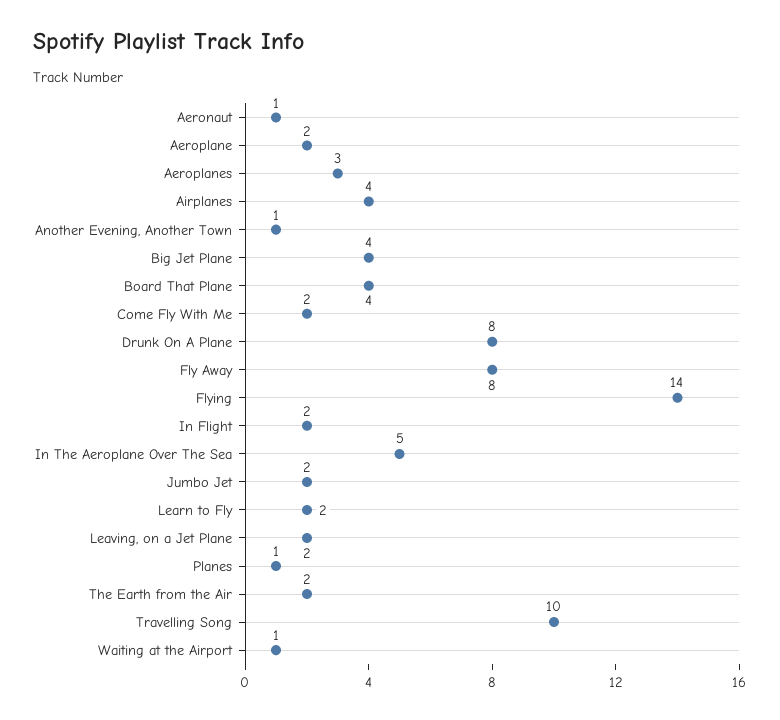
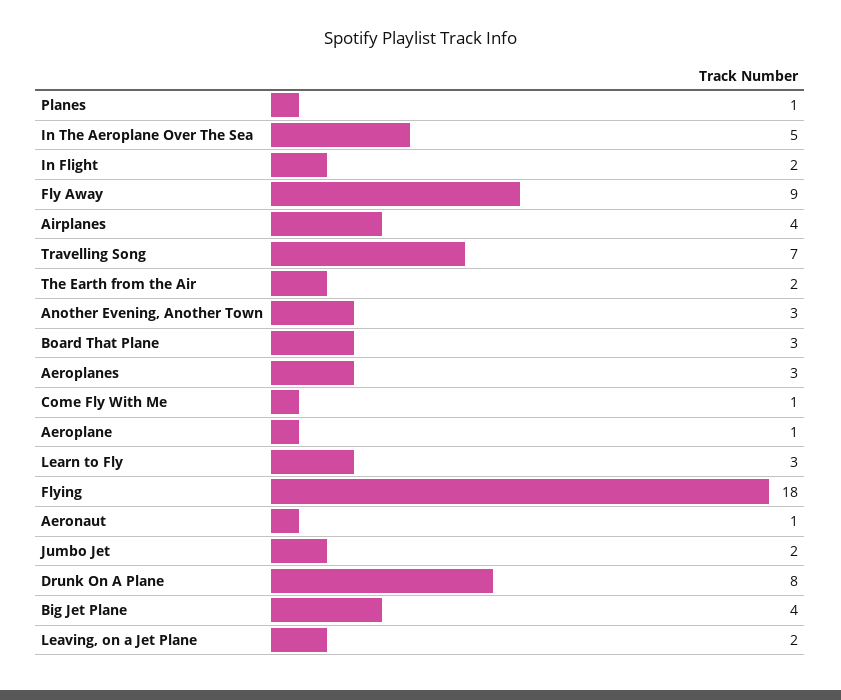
Aeroplane: 2 -> 1
Another Evening, Another Town: 1 -> 3
Board That Plane: 4 -> 3
Come Fly With Me: 2 -> 1
Fly Away: 8 -> 9
Flying: 14 -> 18
Learn to Fly: 2 -> 3
Travelling Song: 10 -> 7
Waiting at the Airport: 1 -> none

